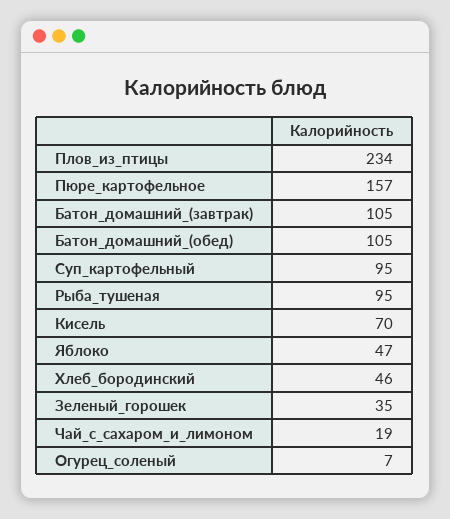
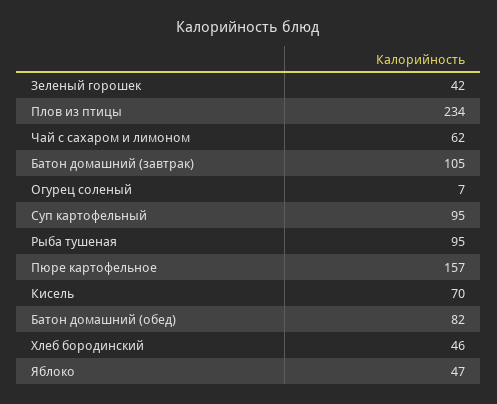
Батон_домашний_(обед): 105 -> 82
Зеленый_горошек: 35 -> 42
Чай_с_сахаром_и_лимоном: 19 -> 62

